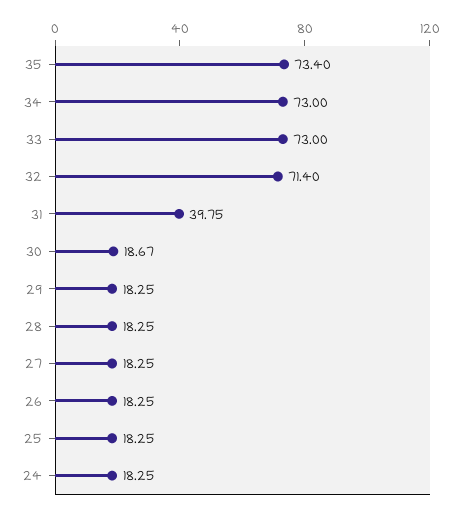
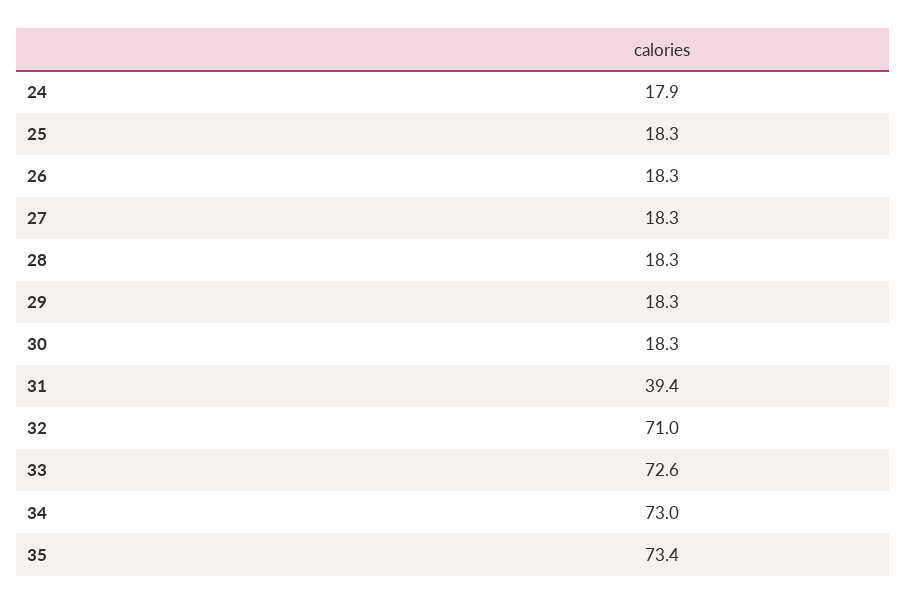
33: 73 -> 72.6
32: 71.4 -> 71
31: 39.75 -> 39.4
30: 18.67 -> 18.3
24: 18.25 -> 17.9

